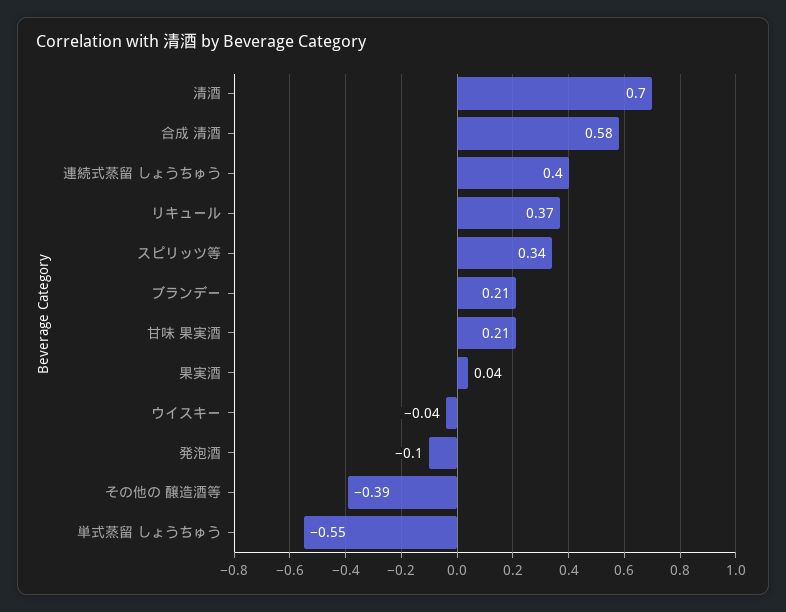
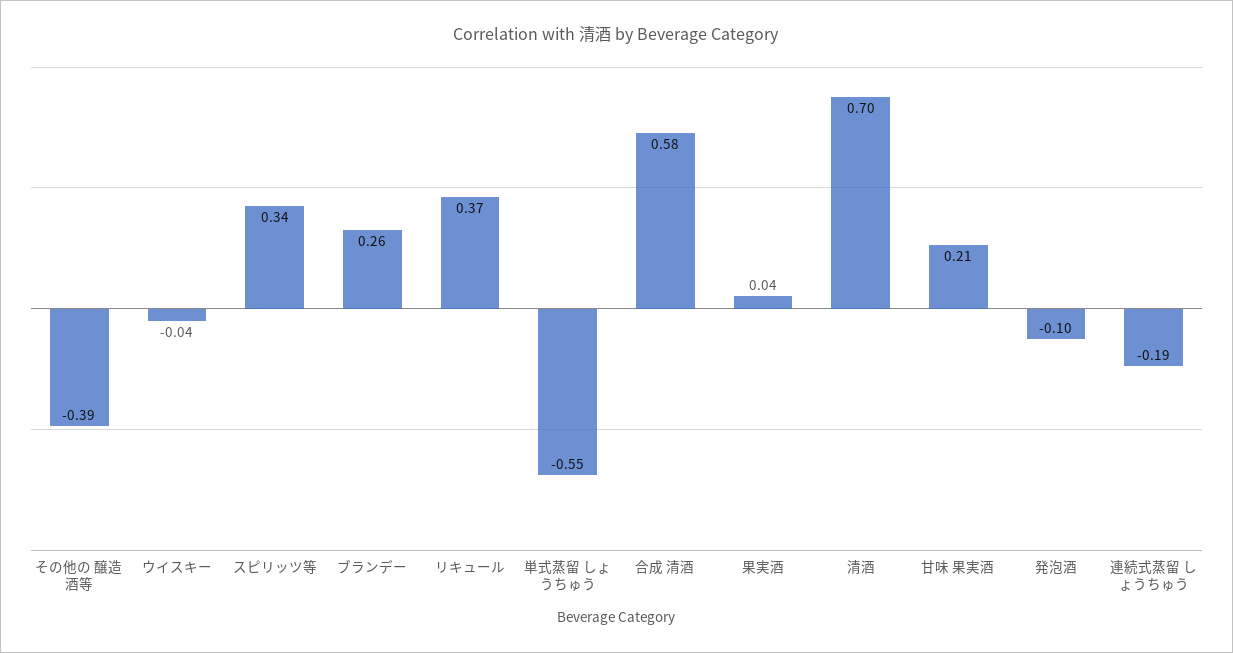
連続式蒸留 しょうちゅう: 0.4 -> -0.19
ブランデー: 0.21 -> 0.26

